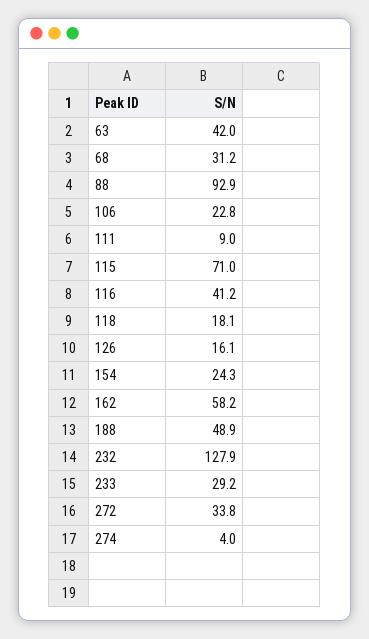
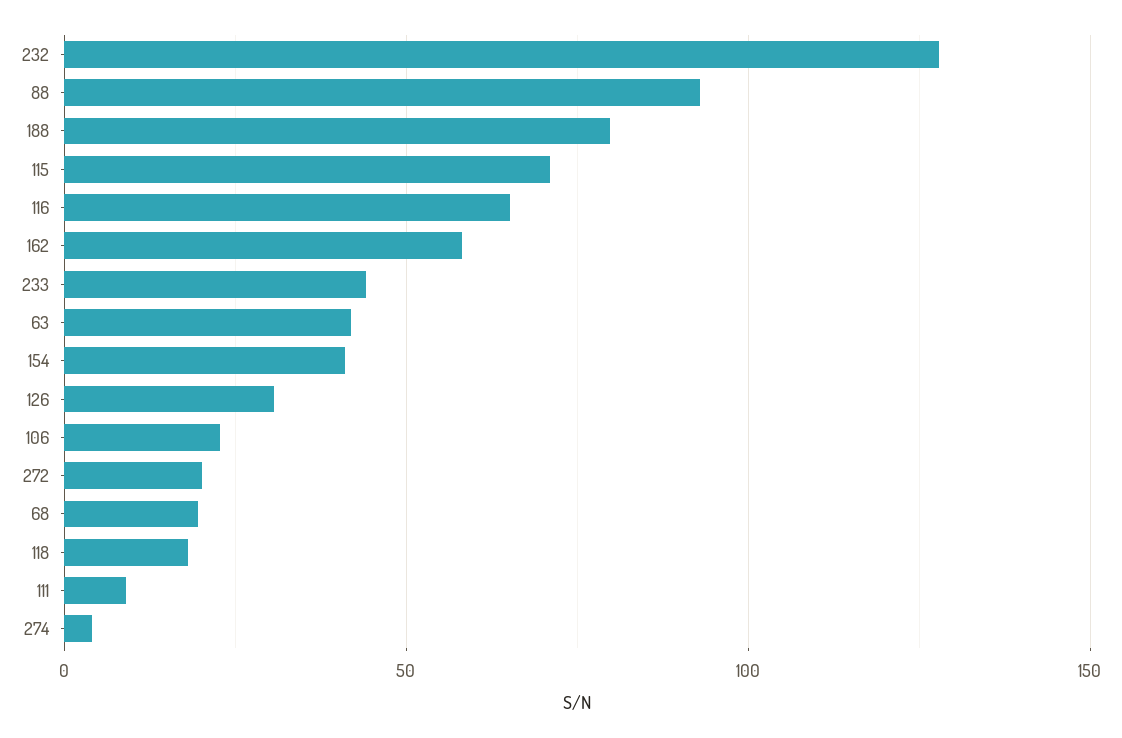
68: 31.2 -> 20
116: 41.2 -> 65
126: 16.1 -> 30
154: 24.3 -> 40
188: 48.9 -> 80
233: 29.2 -> 45
272: 33.8 -> 20

